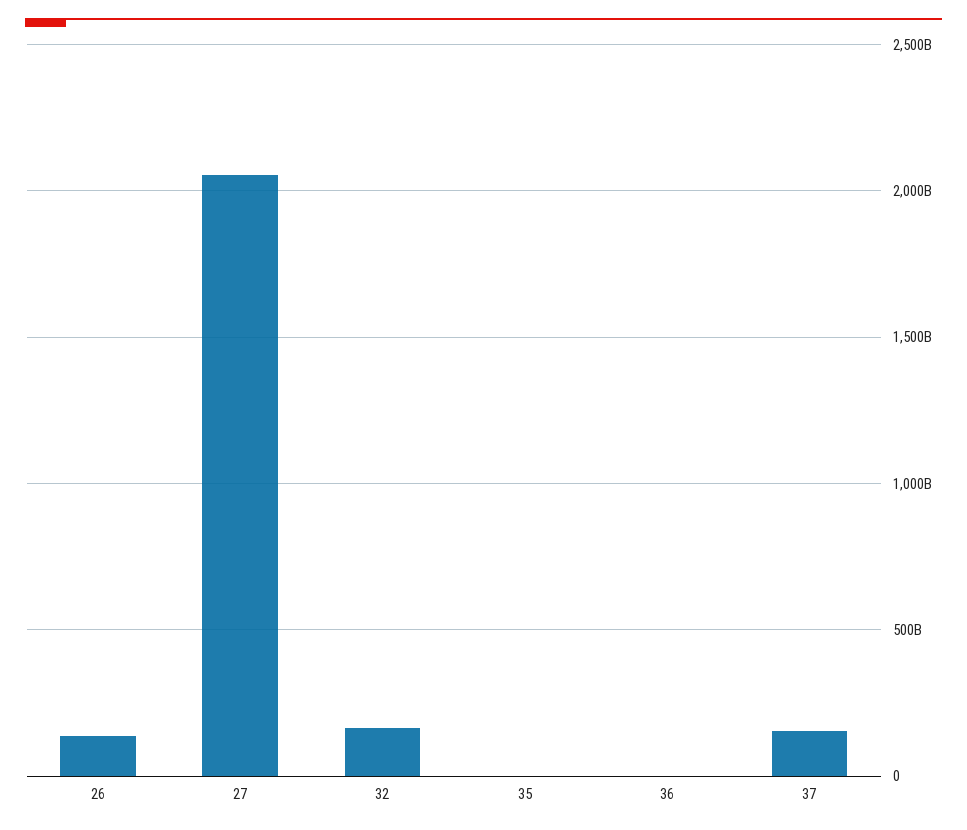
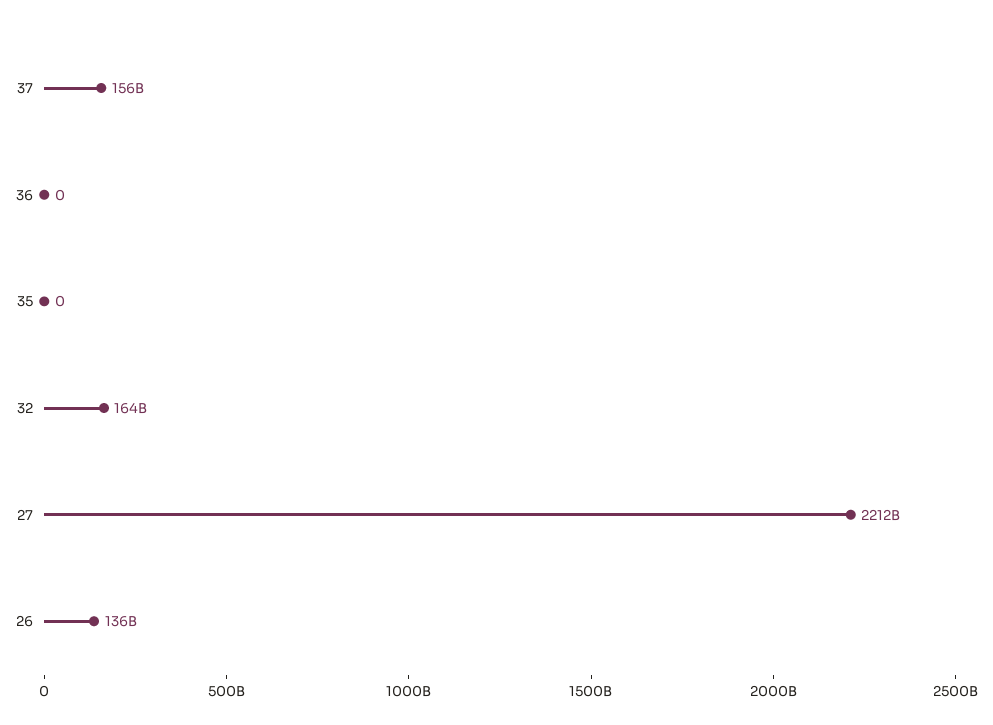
27: 2050000000000 -> 2212000000000

